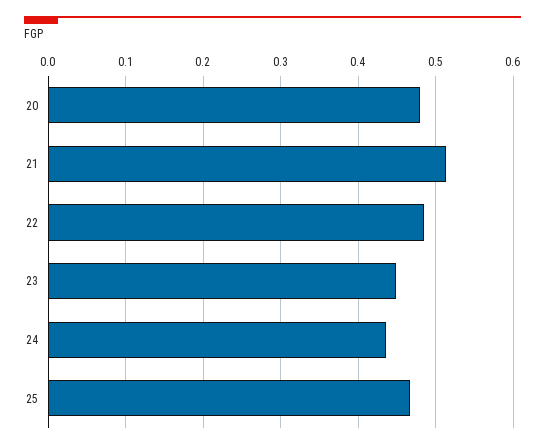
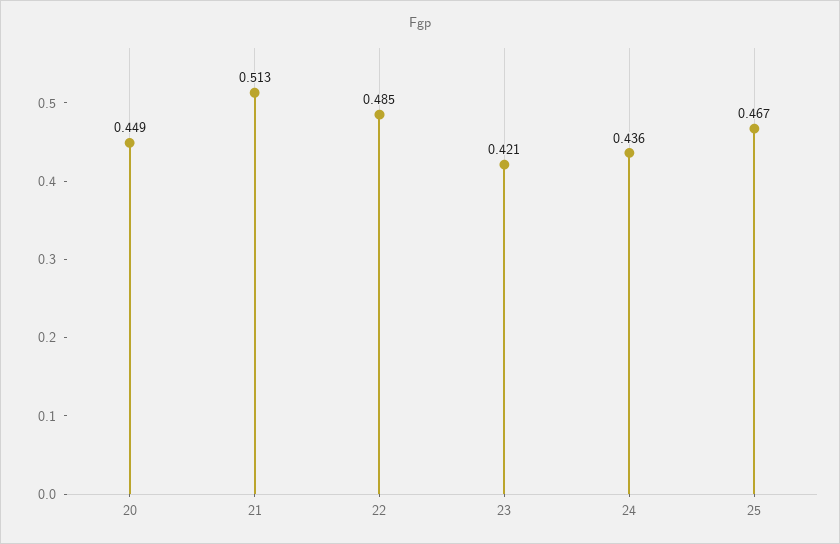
20: 0.48 -> 0.449
23: 0.45 -> 0.421

